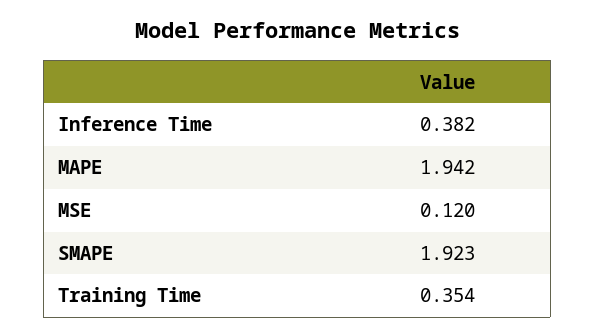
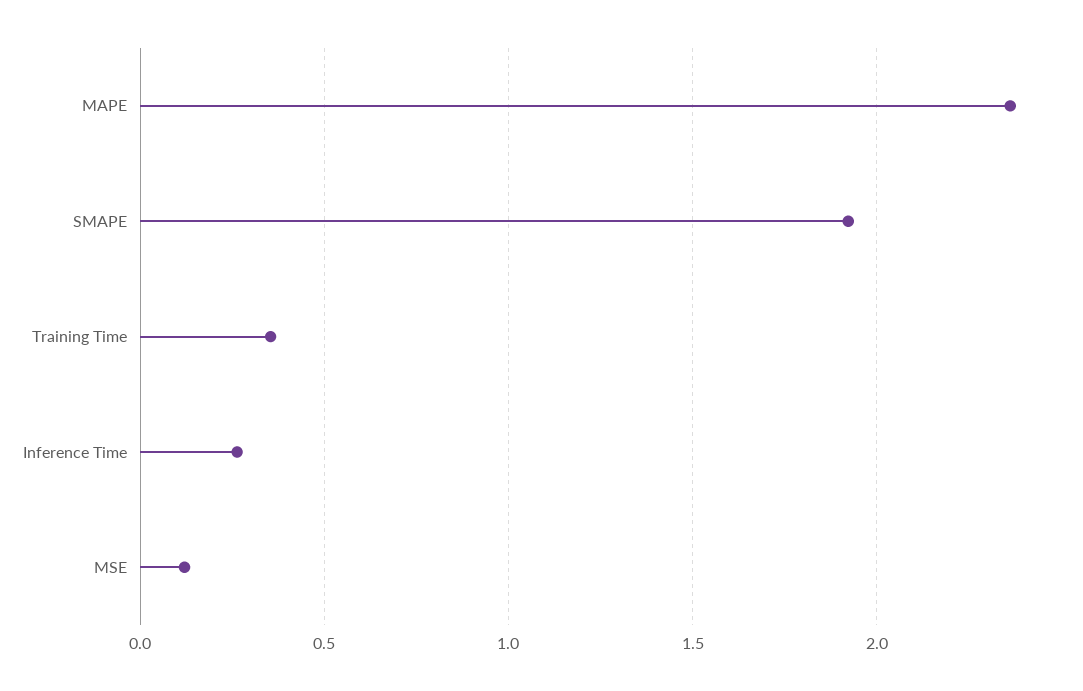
Inference Time: 0.382 -> 0.25
MAPE: 1.942 -> 2.35

